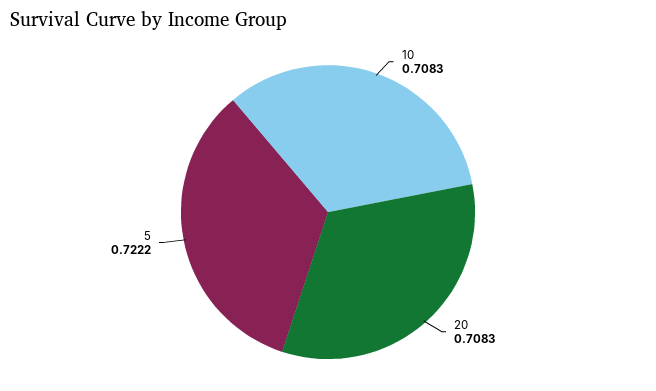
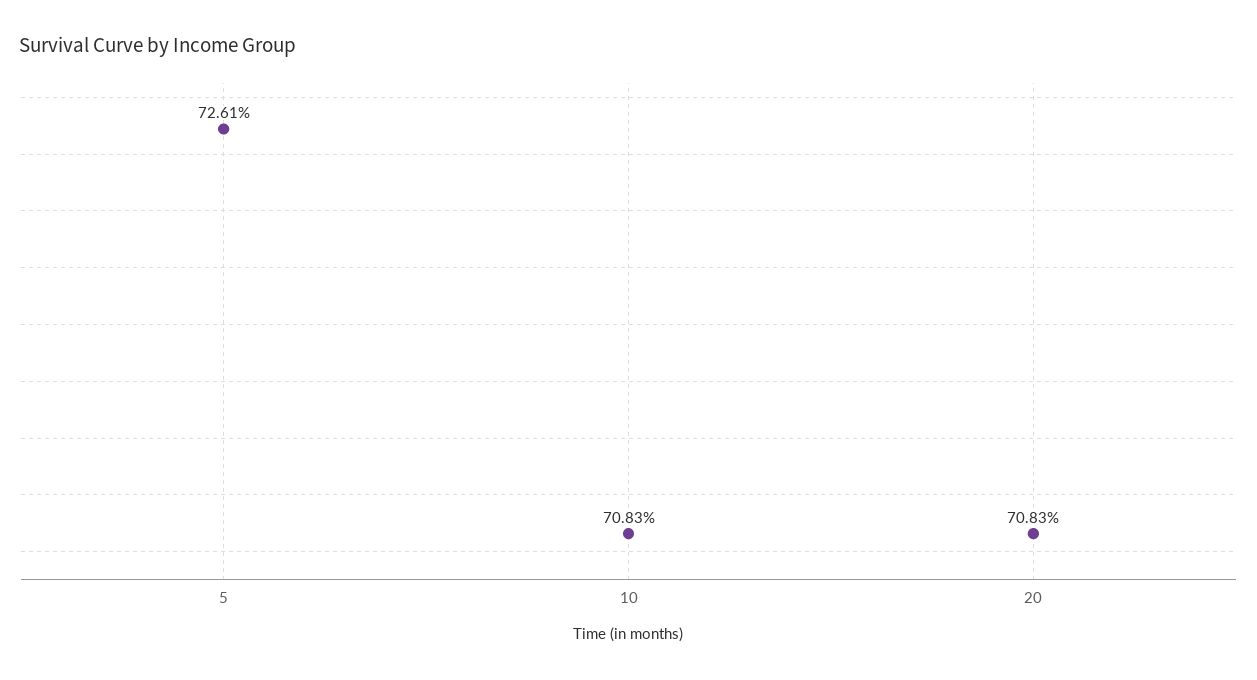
5: 0.7222 -> 0.7261

